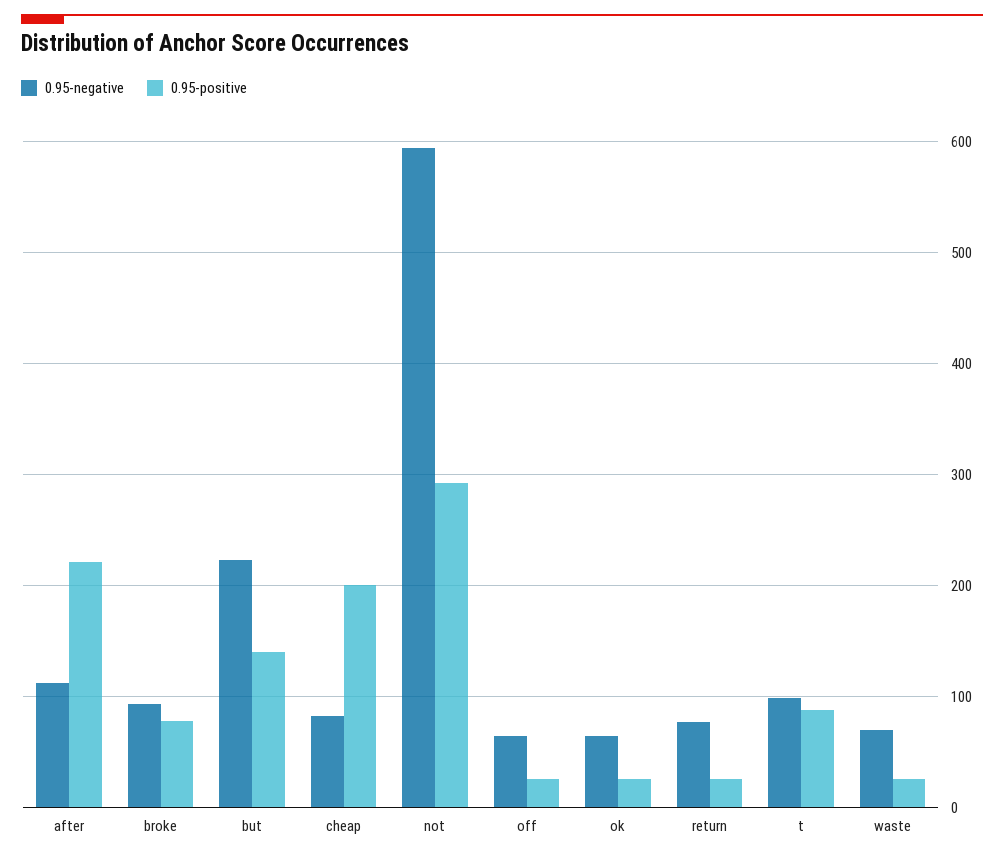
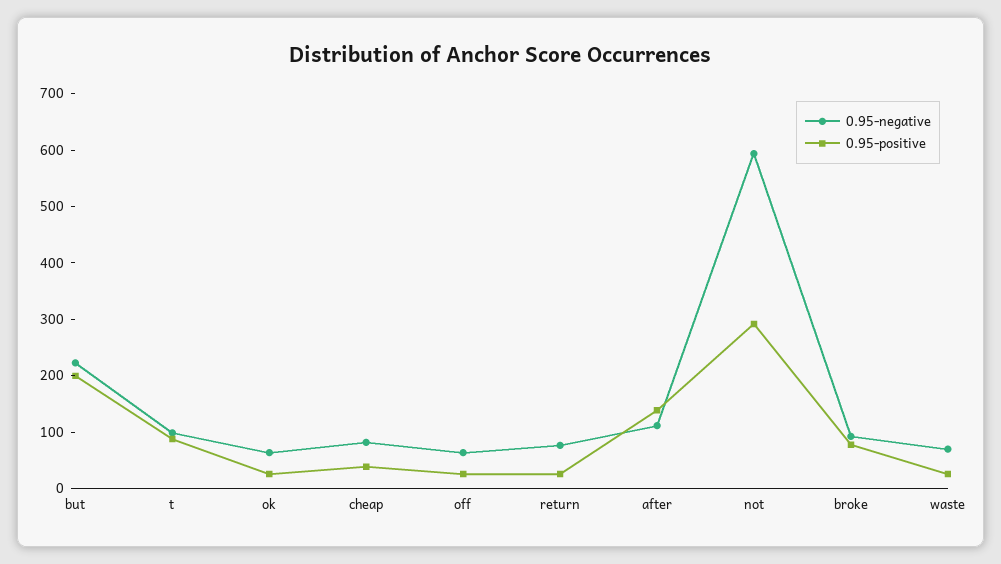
0.95-positive, after: 220 -> 140
0.95-positive, but: 140 -> 200
0.95-positive, cheap: 200 -> 40

